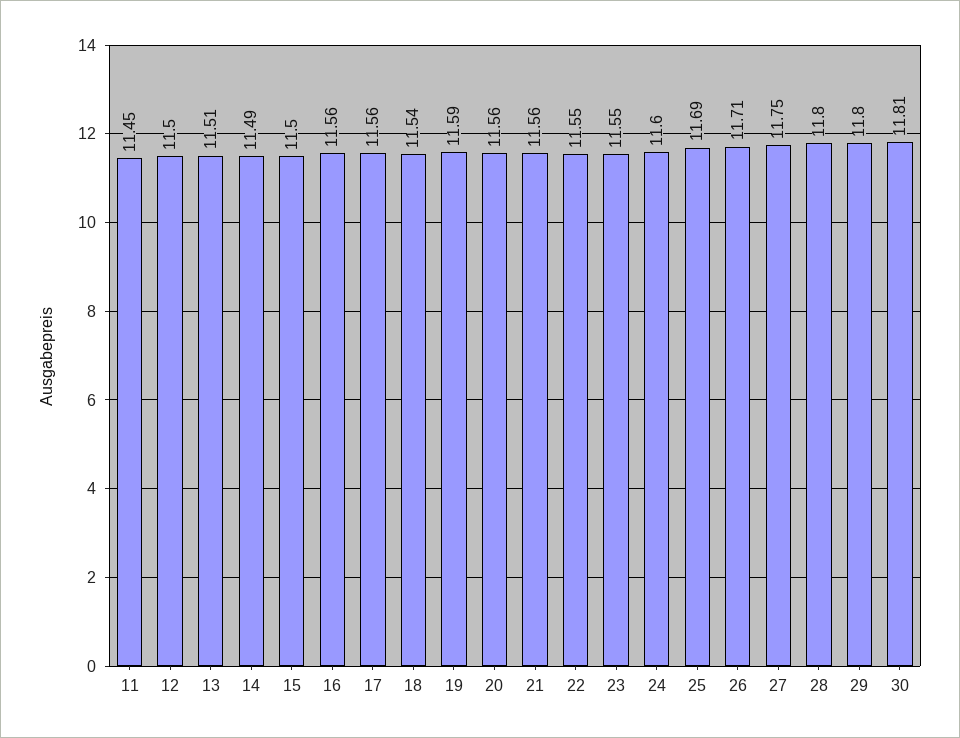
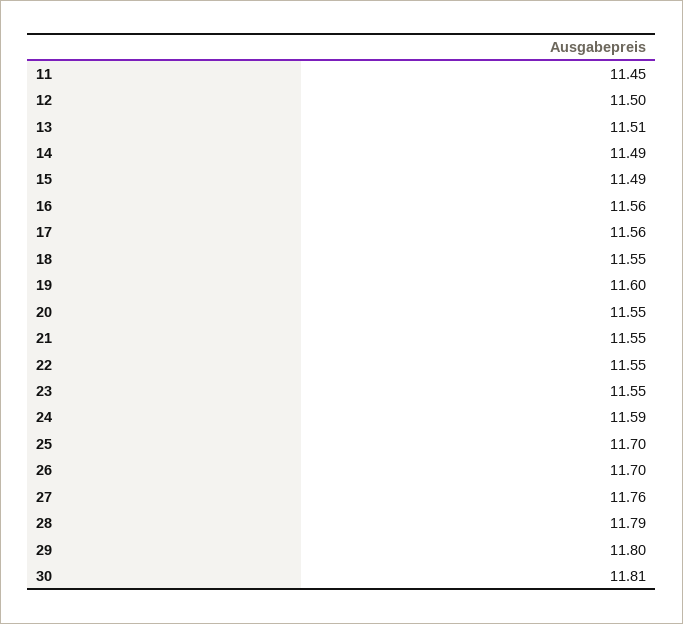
15: 11.5 -> 11.49
18: 11.54 -> 11.55
19: 11.59 -> 11.6
20: 11.56 -> 11.55
21: 11.56 -> 11.55
24: 11.6 -> 11.59
25: 11.69 -> 11.7
26: 11.71 -> 11.7
27: 11.75 -> 11.76
28: 11.8 -> 11.79

